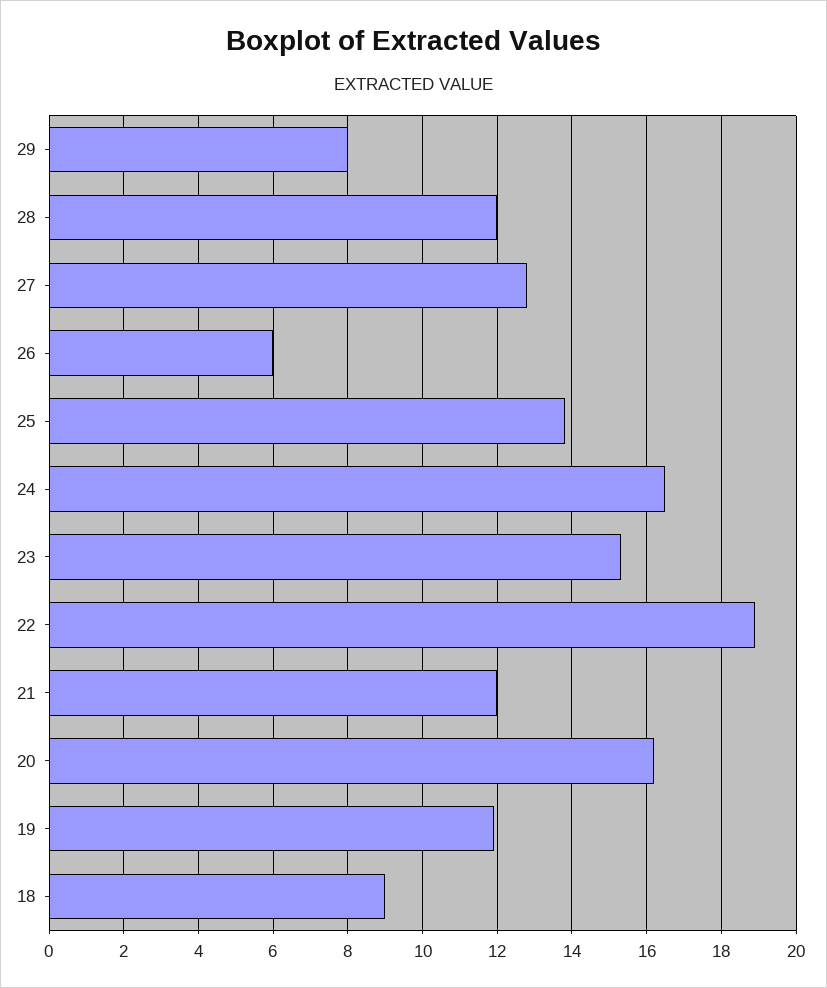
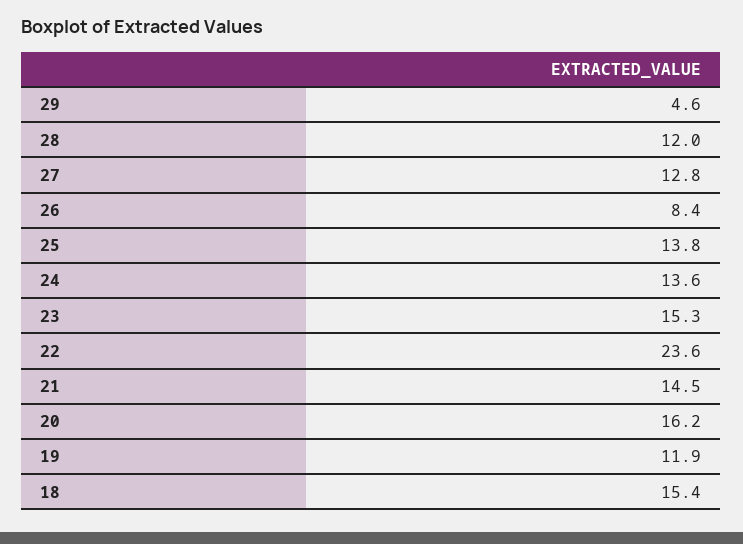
29: 8 -> 4.6
26: 6 -> 8.4
24: 16.5 -> 13.6
22: 19 -> 23.6
21: 12 -> 14.5
18: 9 -> 15.4

